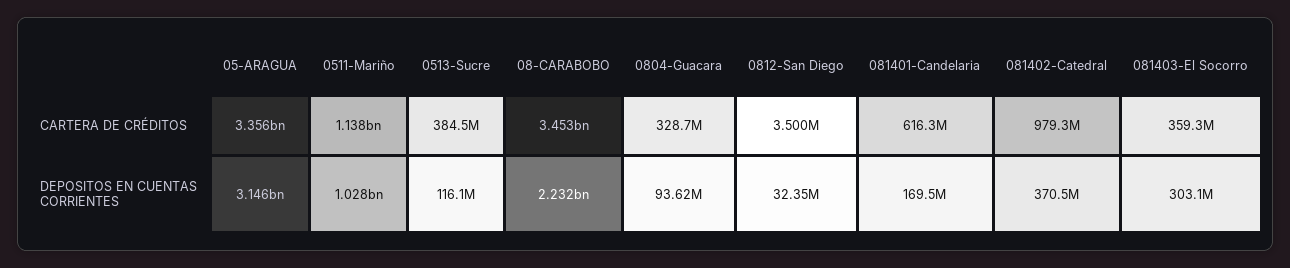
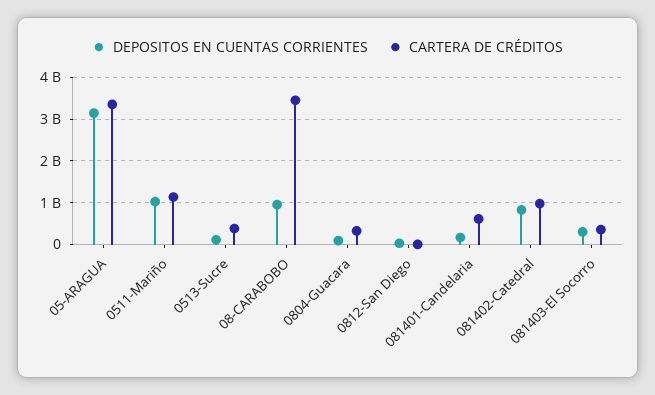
DEPOSITOS EN CUENTAS CORRIENTES, 08-CARABOBO: 2232000000 -> 1000000000
DEPOSITOS EN CUENTAS CORRIENTES, 081402-Catedral: 370500000 -> 800000000

